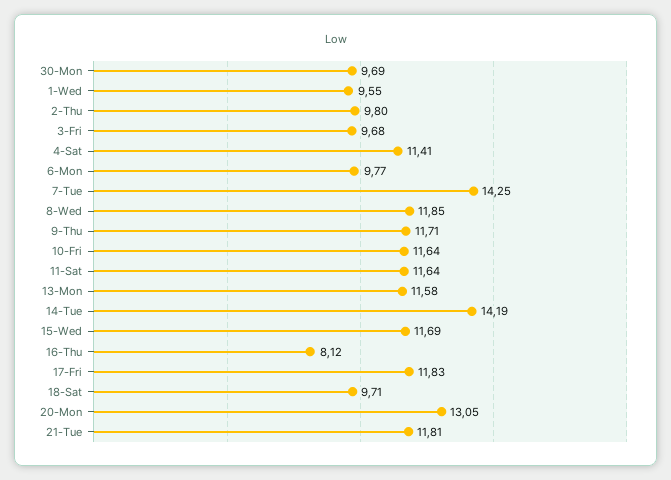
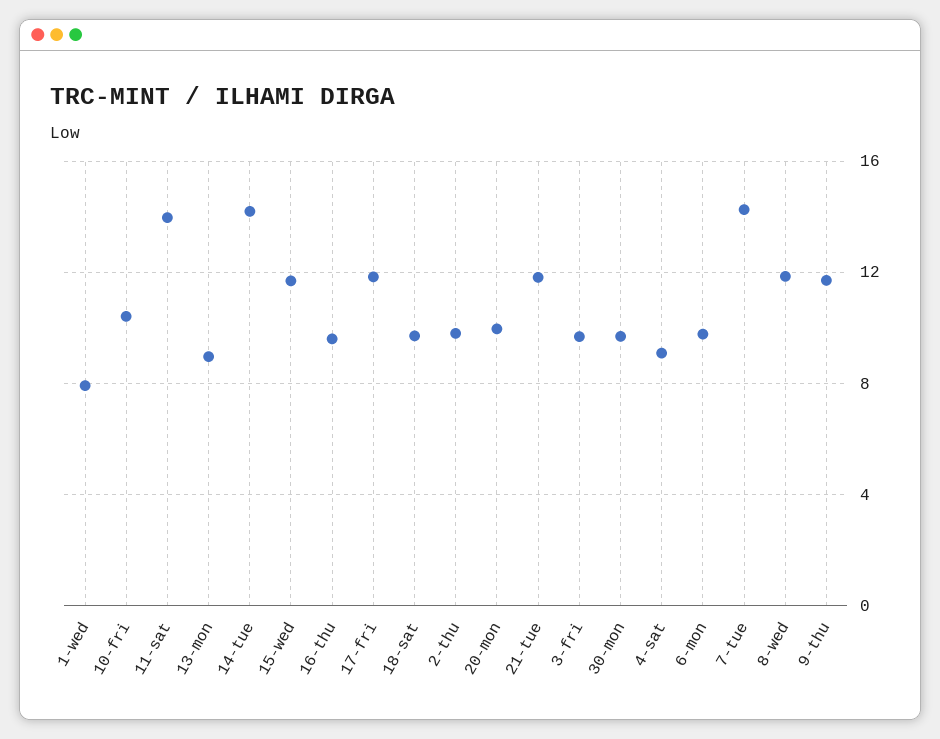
1-Wed: 9.55 -> 8
4-Sat: 11.41 -> 9
10-Fri: 11.64 -> 10.5
11-Sat: 11.64 -> 14
13-Mon: 11.58 -> 9
16-Thu: 8.12 -> 9.5
20-Mon: 13.05 -> 10

